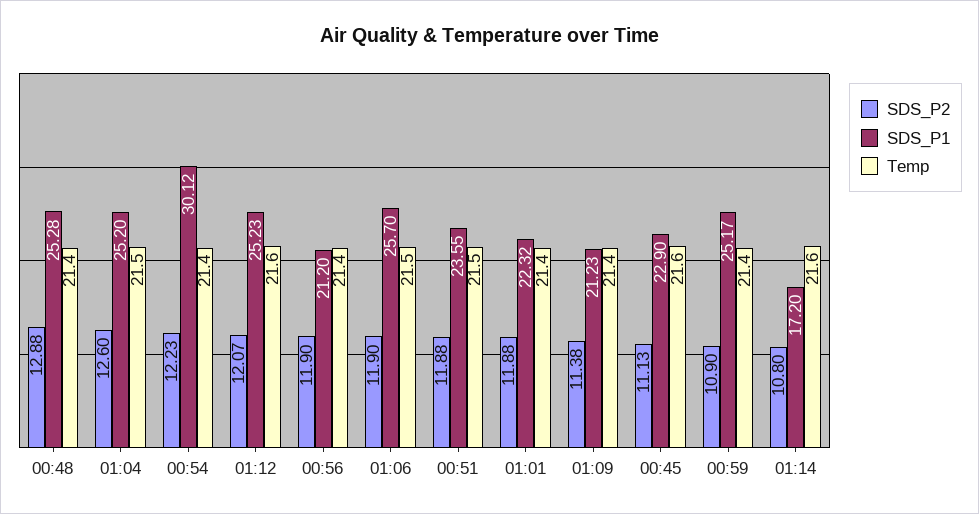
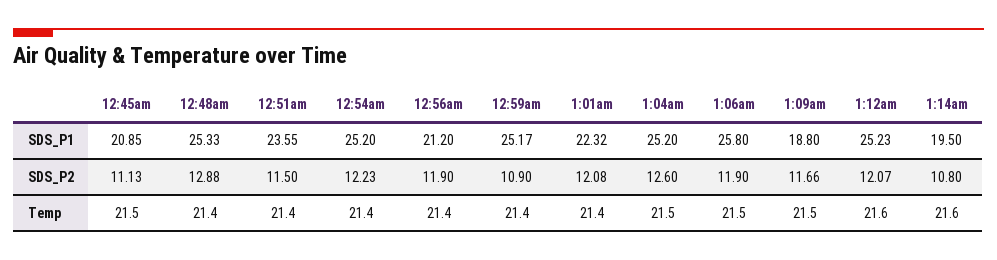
SDS_P1, 00:48: 25.28 -> 25.33
SDS_P1, 00:54: 30.12 -> 25.2
SDS_P1, 01:06: 25.7 -> 25.8
SDS_P2, 00:51: 11.88 -> 11.5
Temp, 00:51: 21.5 -> 21.4
SDS_P2, 01:01: 11.88 -> 12.08
SDS_P2, 01:09: 11.38 -> 11.66
SDS_P1, 01:09: 21.23 -> 18.8
Temp, 01:09: 21.4 -> 21.5
SDS_P1, 00:45: 22.9 -> 20.85
Temp, 00:45: 21.6 -> 21.5
SDS_P1, 01:14: 17.2 -> 19.5

